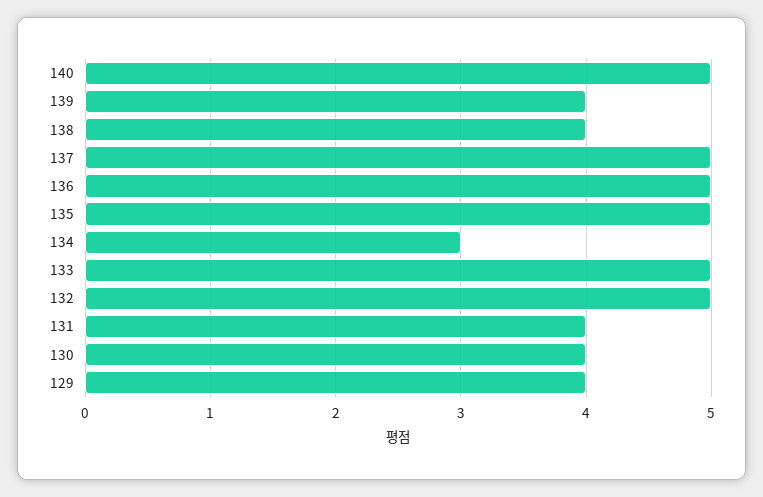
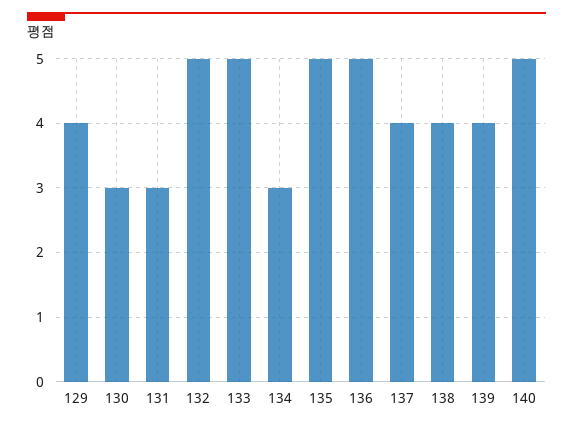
137: 5 -> 4
131: 4 -> 3
130: 4 -> 3

